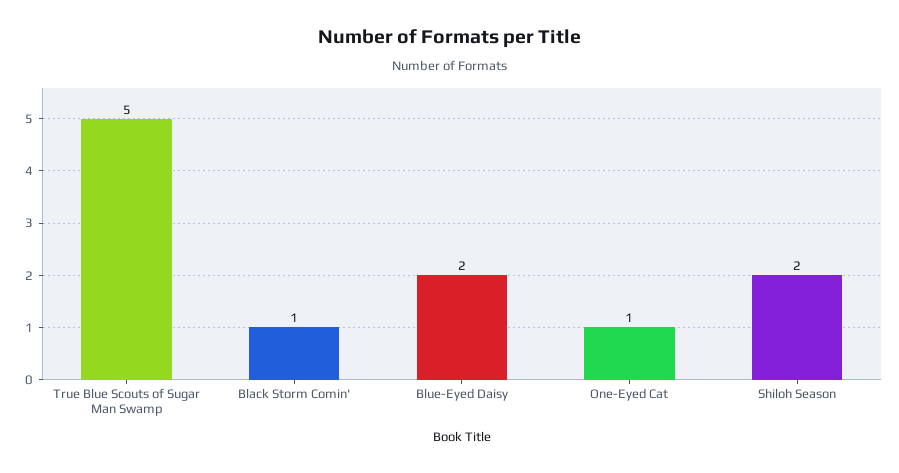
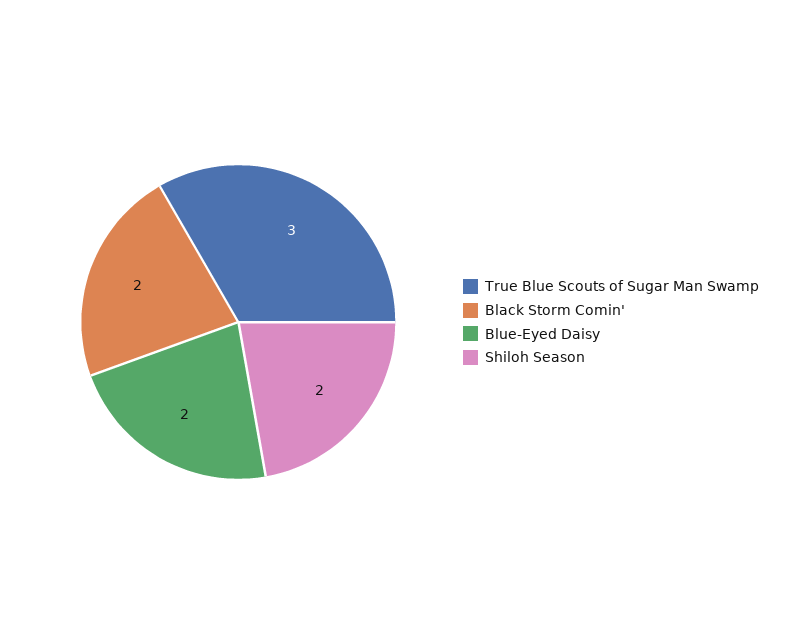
True Blue Scouts of Sugar Man Swamp: 5 -> 3
Black Storm Comin': 1 -> 2
One-Eyed Cat: 1 -> none

